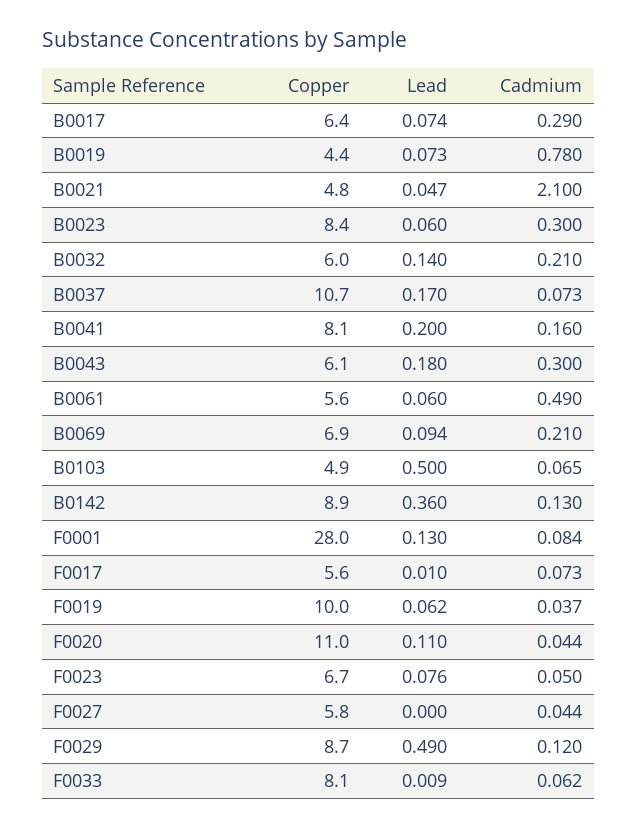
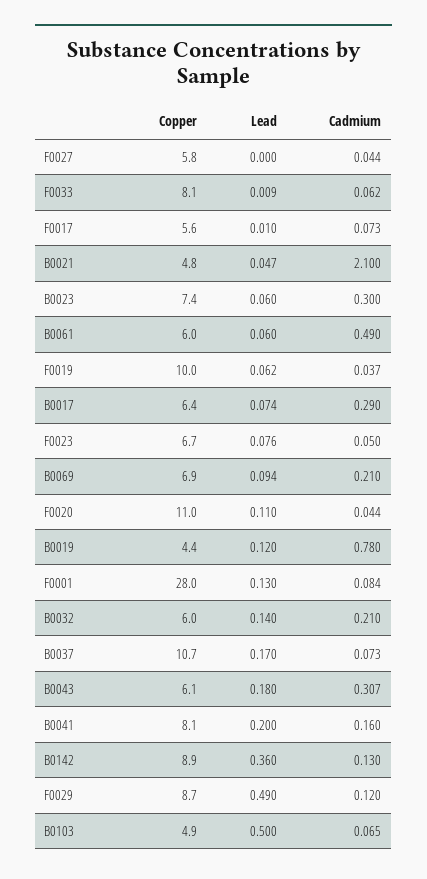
Lead, B0019: 0.073 -> 0.12
Copper, B0023: 8.4 -> 7.4
Cadmium, B0043: 0.3 -> 0.307
Copper, B0061: 5.6 -> 6

